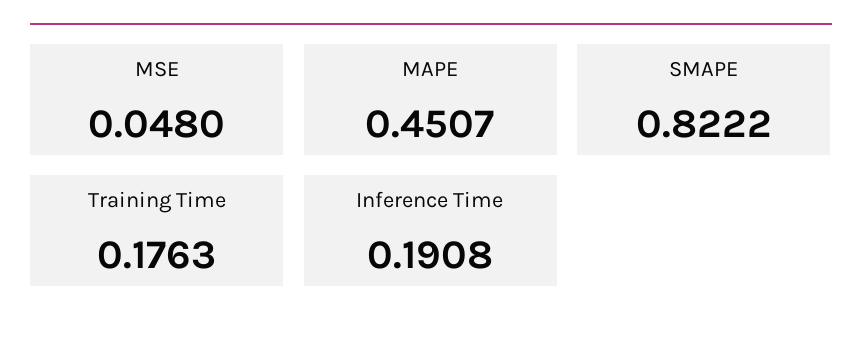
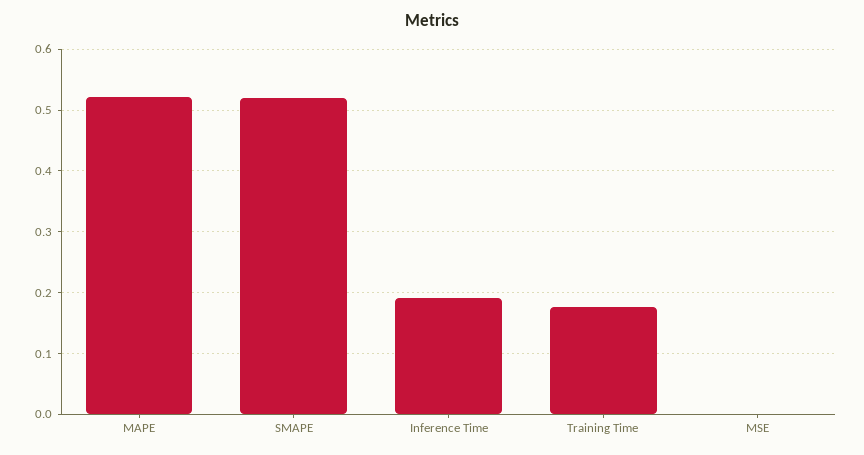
MSE: 0.048 -> 0
MAPE: 0.4507 -> 0.52
SMAPE: 0.8222 -> 0.52

